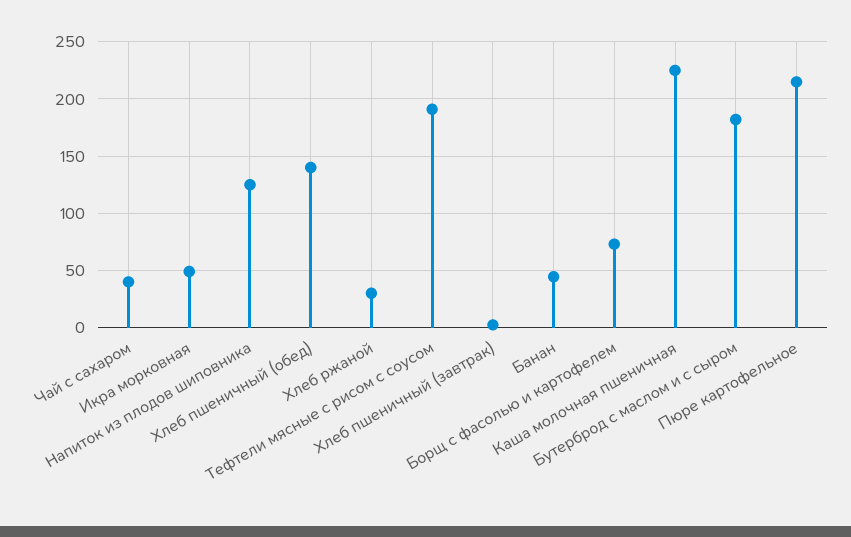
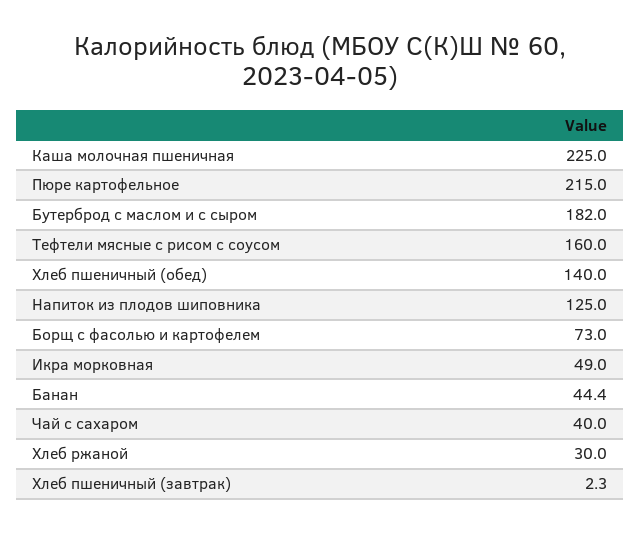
Тефтели мясные с рисом с соусом: 190 -> 160

